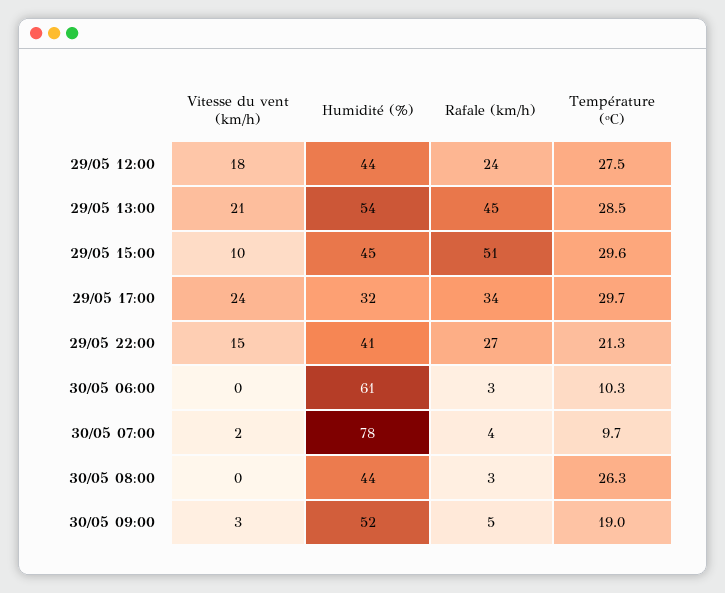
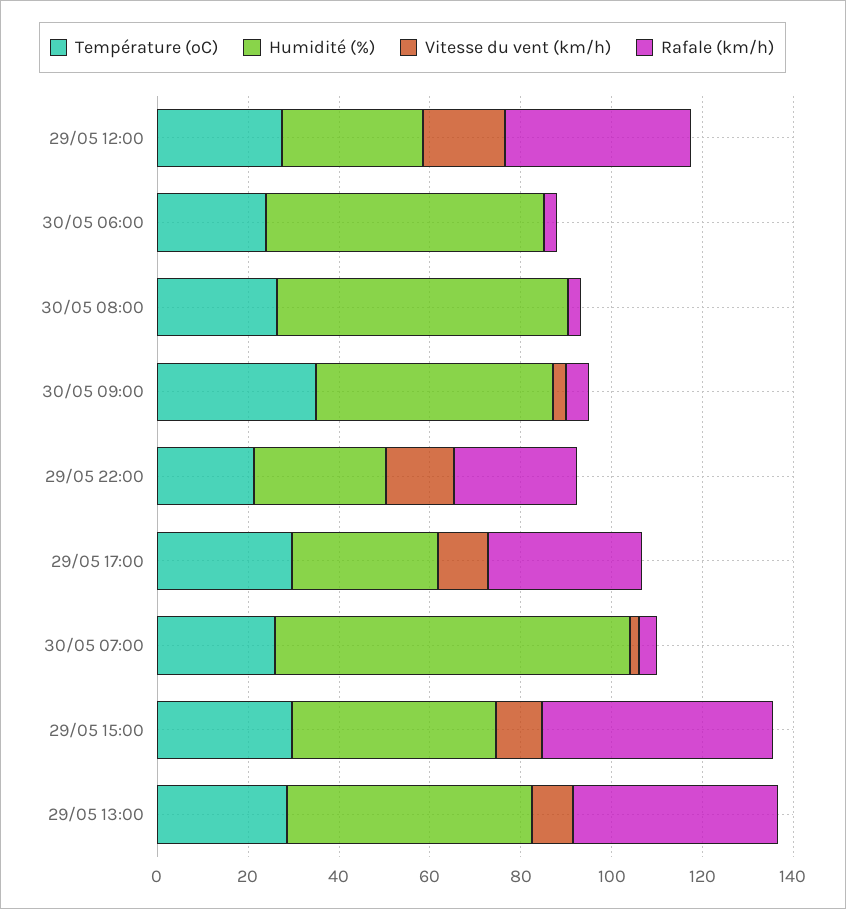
Humidité (%), 29/05 12:00: 44 -> 30
Rafale (km/h), 29/05 12:00: 24 -> 40
Vitesse du vent (km/h), 29/05 13:00: 21 -> 10
Vitesse du vent (km/h), 29/05 17:00: 24 -> 10
Humidité (%), 29/05 22:00: 41 -> 30
Température (ºC), 30/05 06:00: 10.3 -> 25
Température (ºC), 30/05 07:00: 9.7 -> 25
Humidité (%), 30/05 08:00: 44 -> 65
Température (ºC), 30/05 09:00: 19 -> 35

